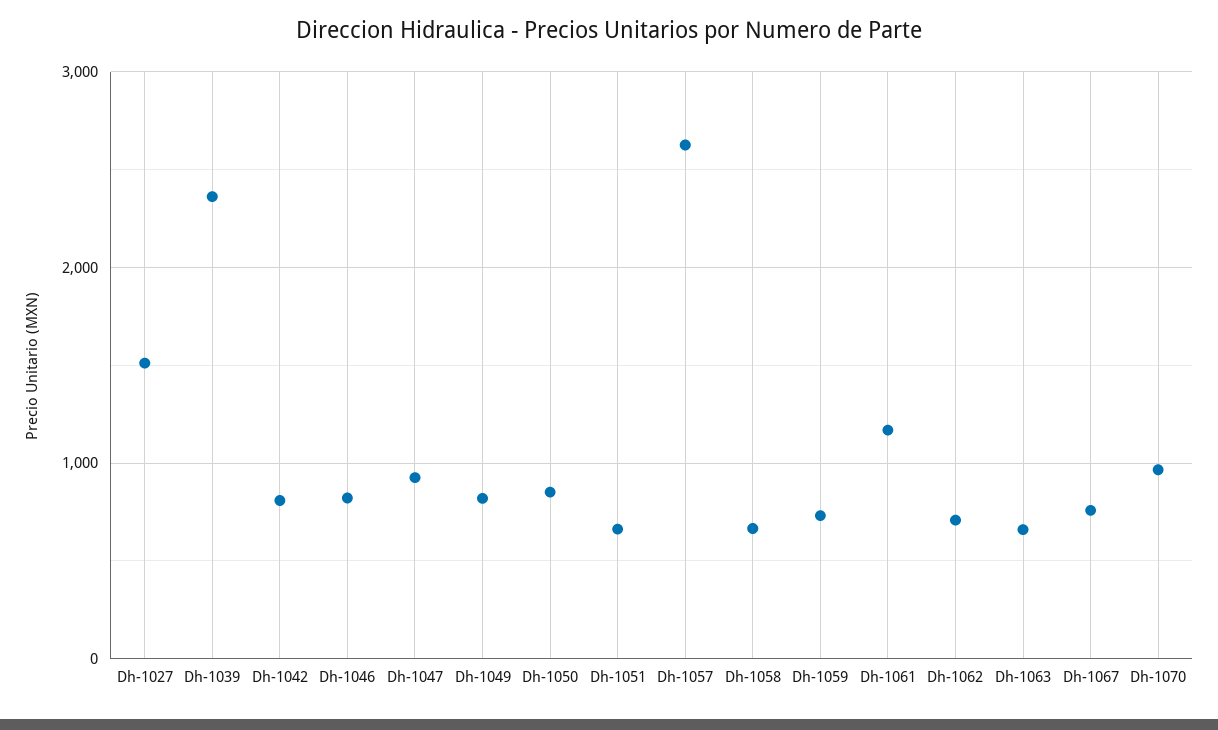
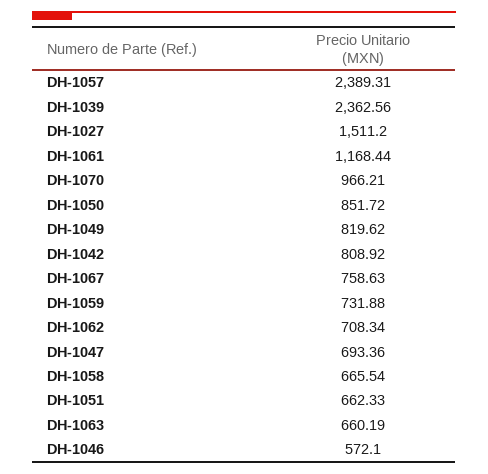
Dh-1046: 800 -> 572.1
Dh-1047: 900 -> 693.36
Dh-1057: 2600 -> 2389.31

